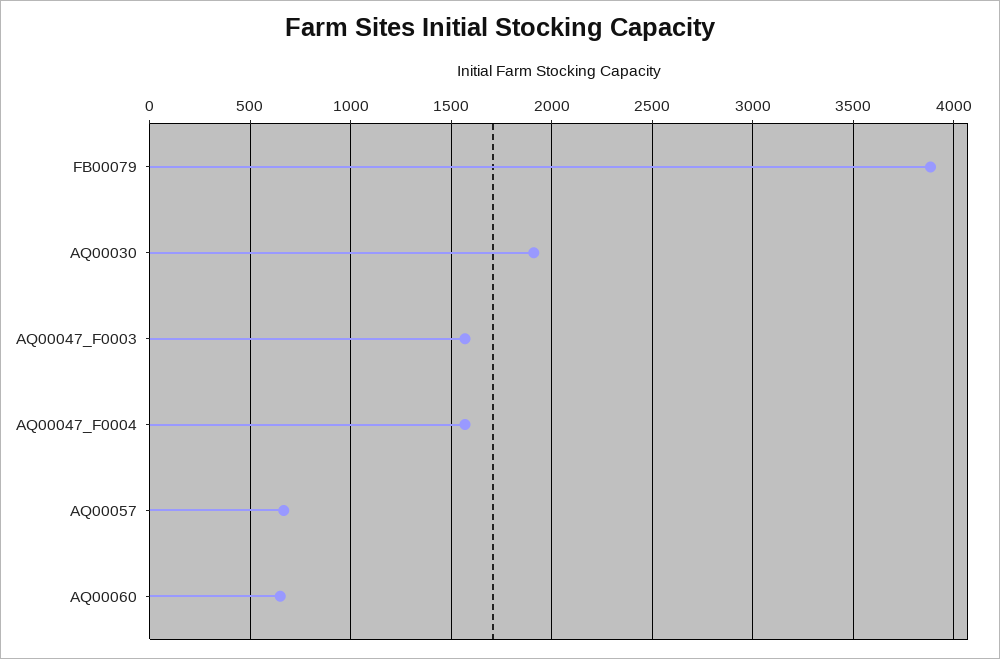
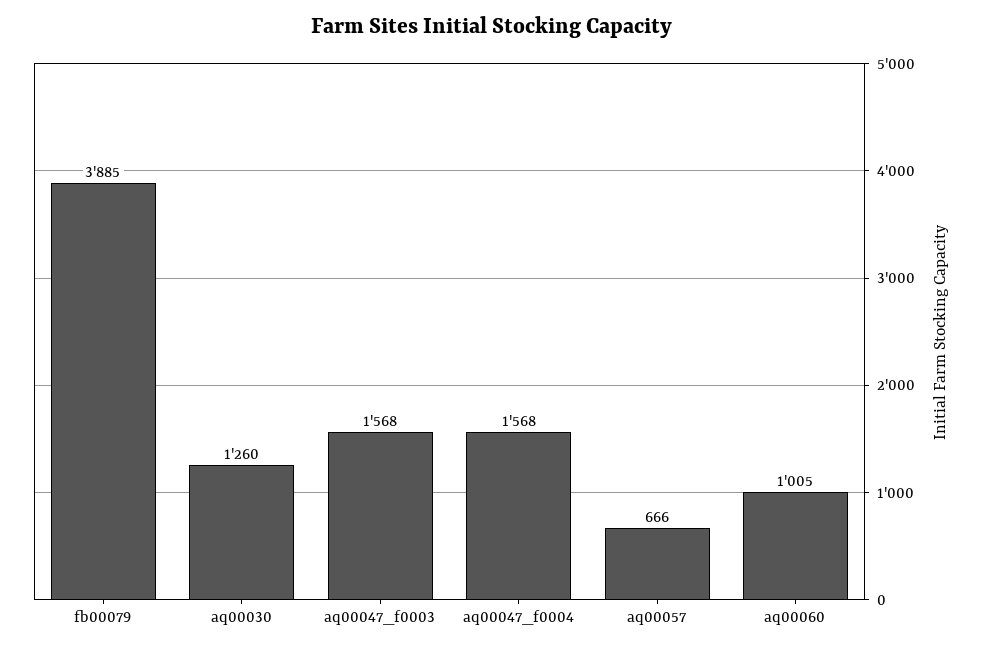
AQ00030: 1900 -> 1260
AQ00060: 650 -> 1005

